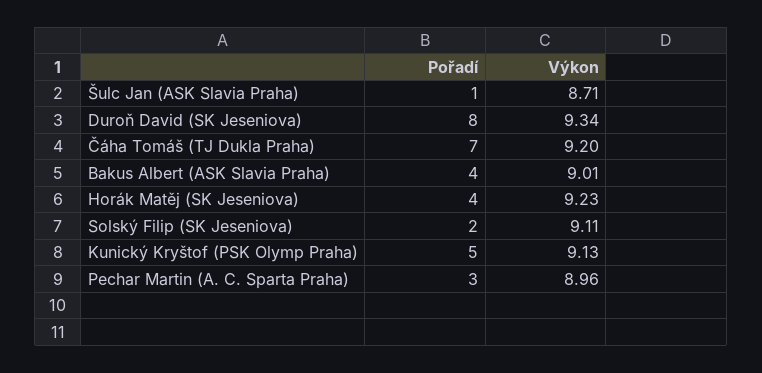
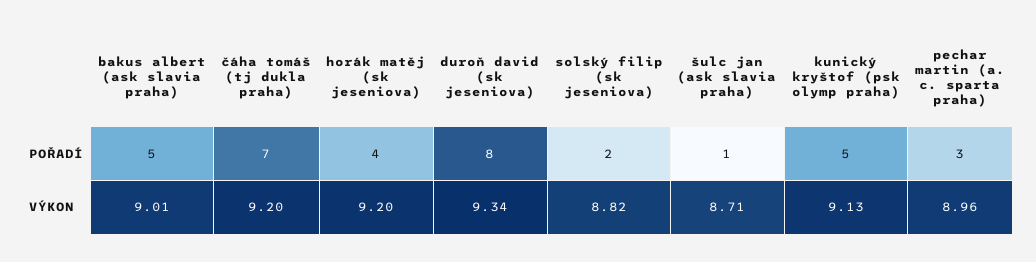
Pořadí, Bakus Albert (ASK Slavia Praha): 4 -> 5
Výkon, Horák Matěj (SK Jeseniova): 9.23 -> 9.2
Výkon, Solský Filip (SK Jeseniova): 9.11 -> 8.82

